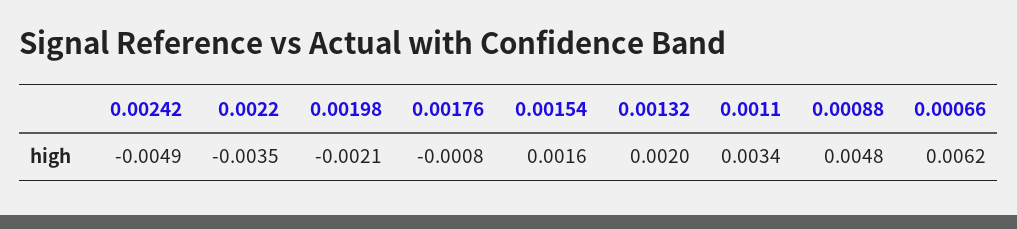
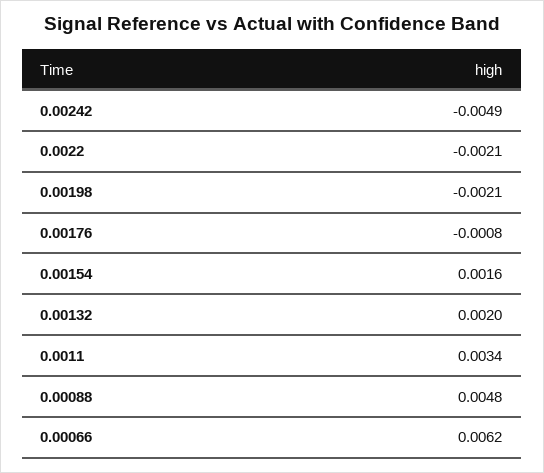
0.0022: -0.0035 -> -0.0021

